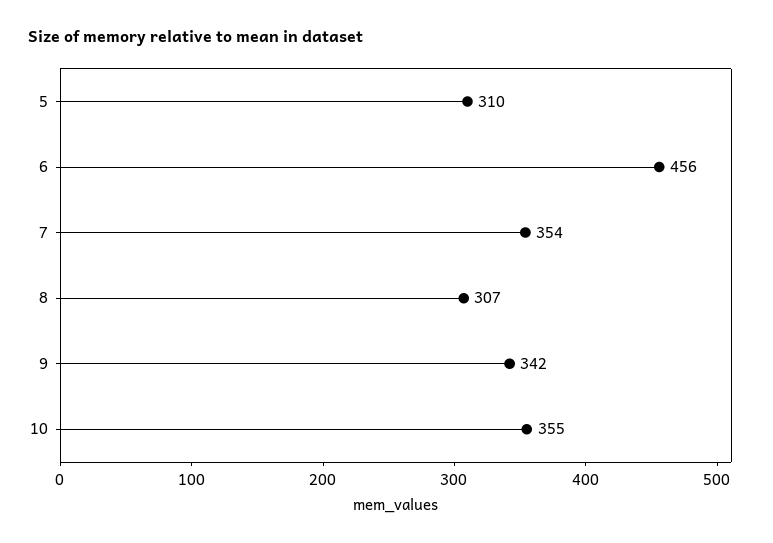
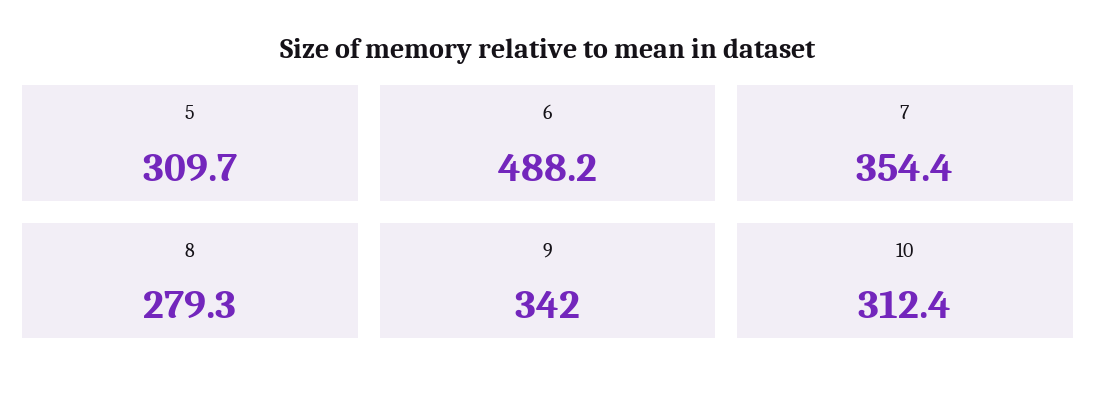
6: 456 -> 488.2
8: 307 -> 279.3
10: 355 -> 312.4

